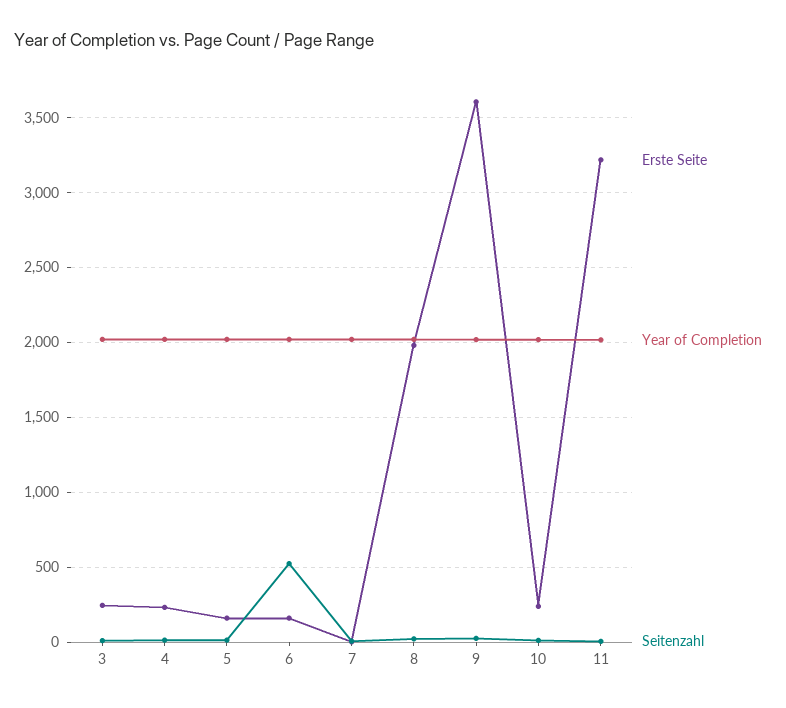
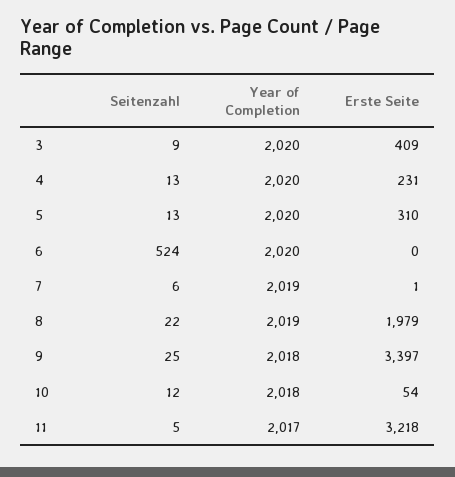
Erste Seite, 3: 250 -> 409
Erste Seite, 5: 150 -> 310
Erste Seite, 6: 150 -> 0
Erste Seite, 9: 3600 -> 3397
Erste Seite, 10: 250 -> 54

